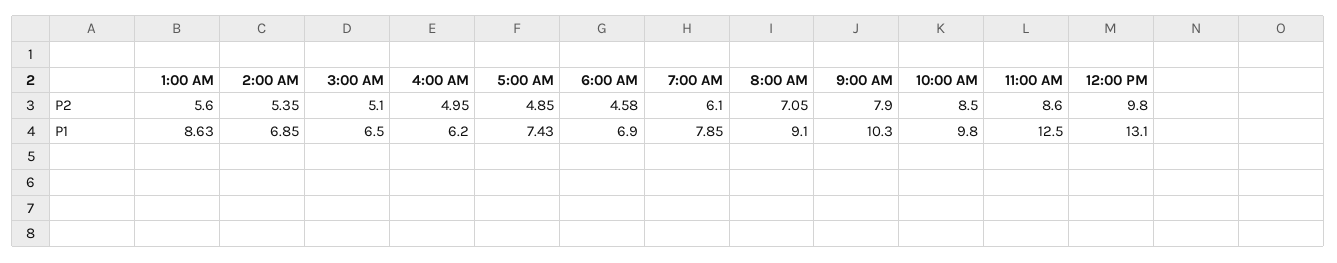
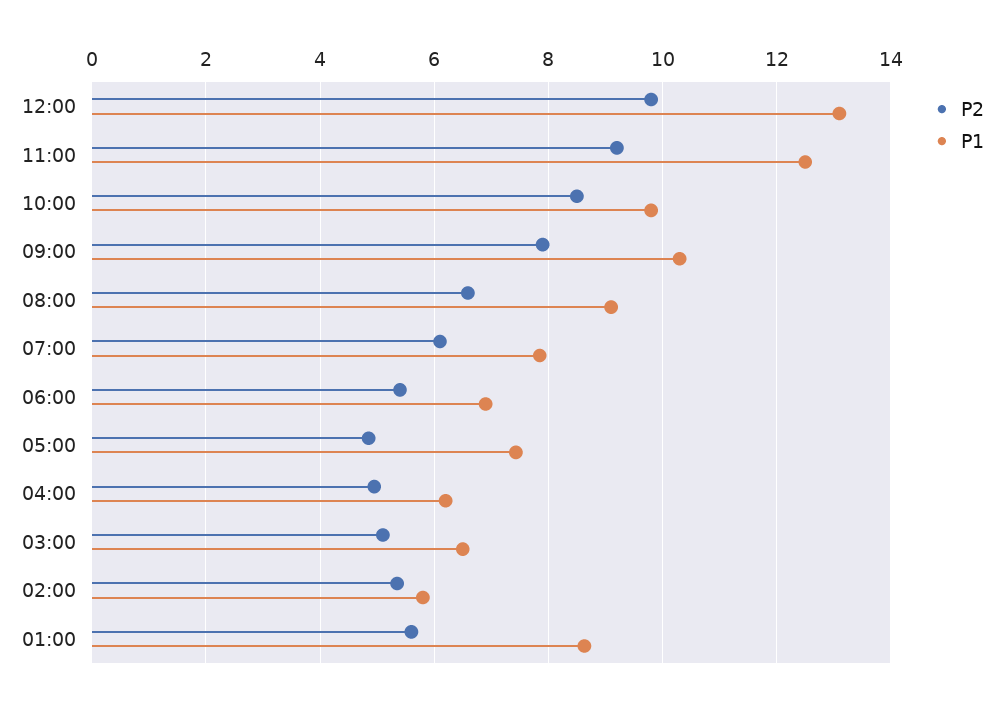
P2, 6:00 AM: 4.58 -> 5.4
P2, 8:00 AM: 7.05 -> 6.6
P2, 11:00 AM: 8.6 -> 9.2
P1, 2:00 AM: 6.85 -> 5.8

